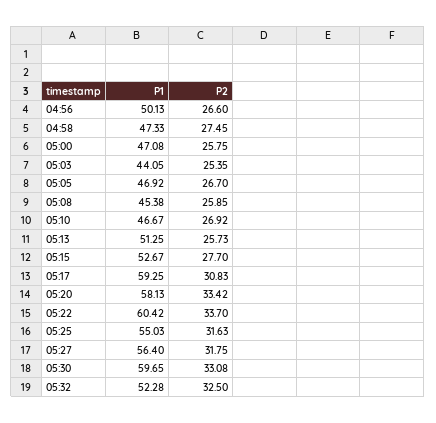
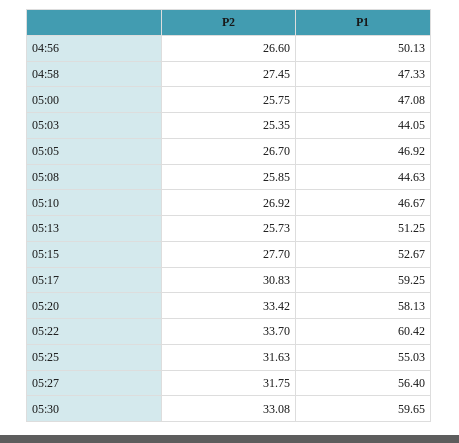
P1, 05:08: 45.38 -> 44.63
P1, 05:32: 52.28 -> none
P2, 05:32: 32.5 -> none

